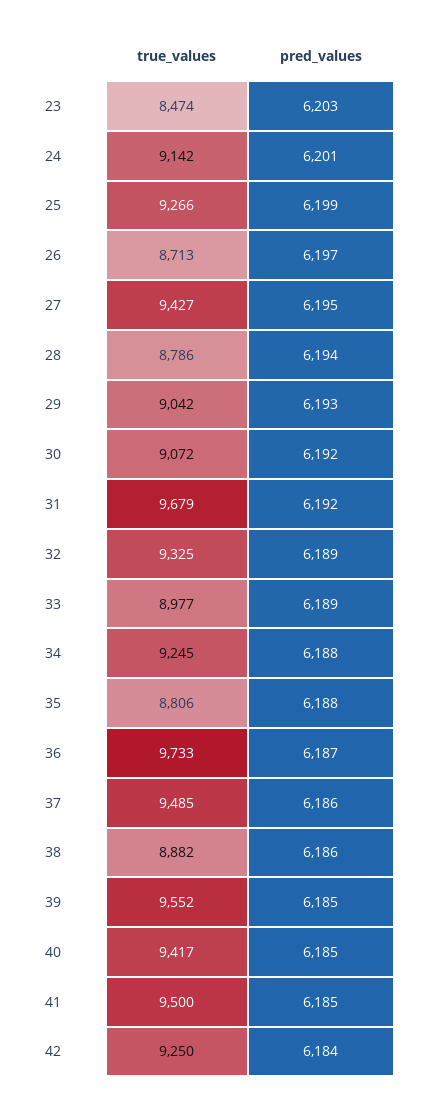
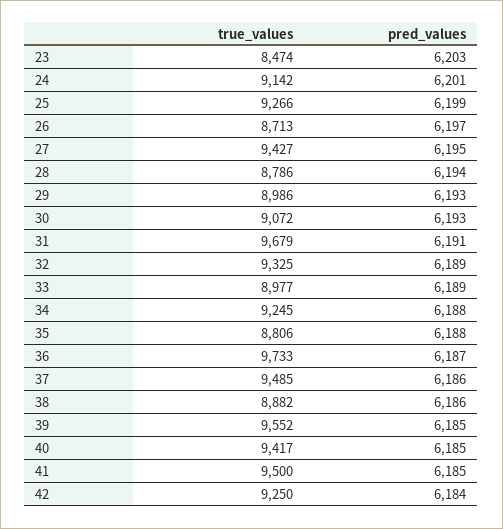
true_values, 29: 9042 -> 8986
pred_values, 30: 6192 -> 6193
pred_values, 31: 6192 -> 6191

